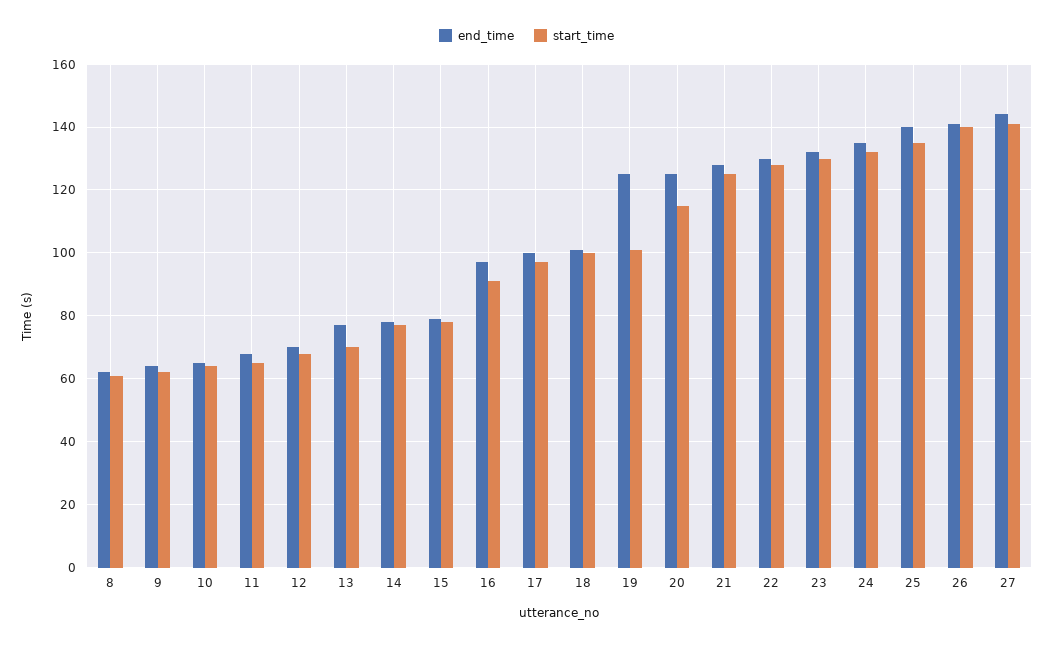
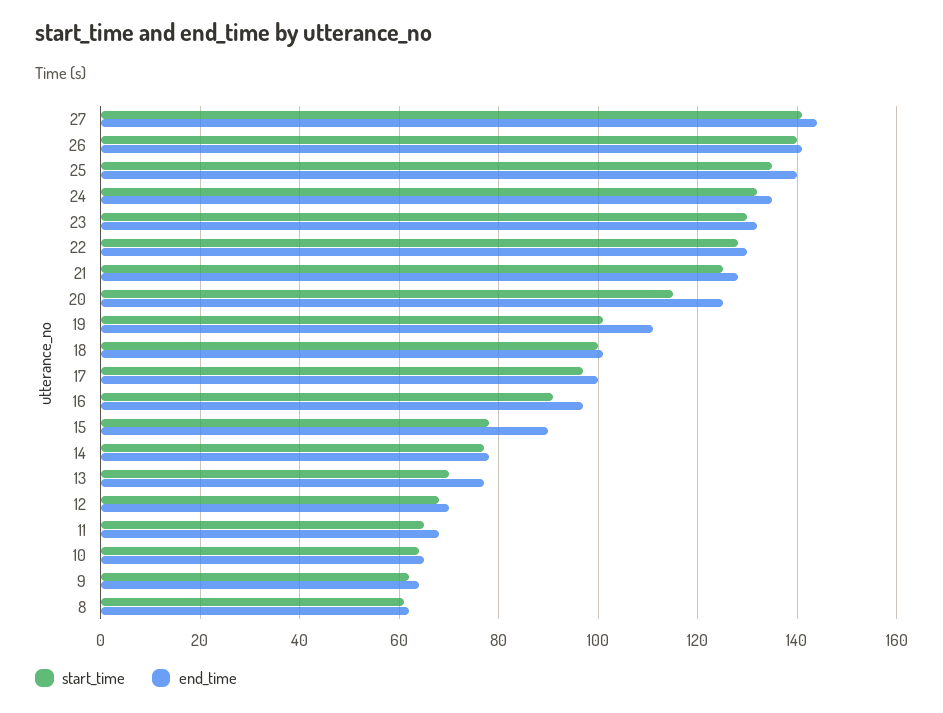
end_time, 15: 80 -> 90
end_time, 19: 125 -> 110

